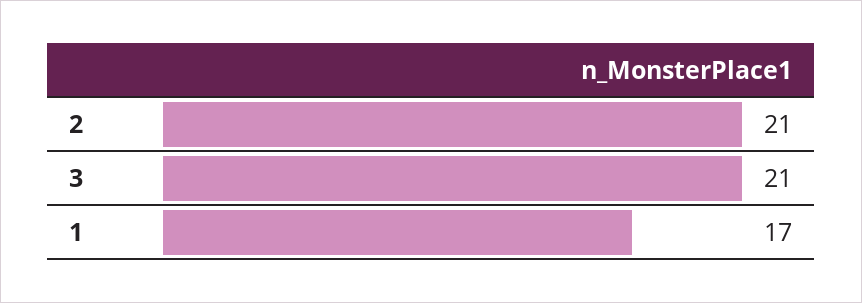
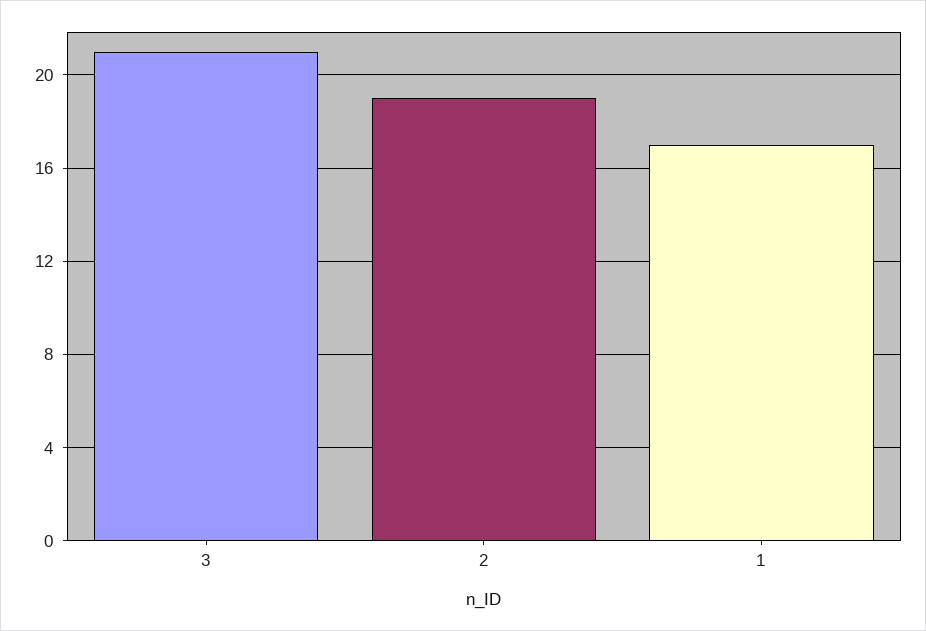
2: 21 -> 19

